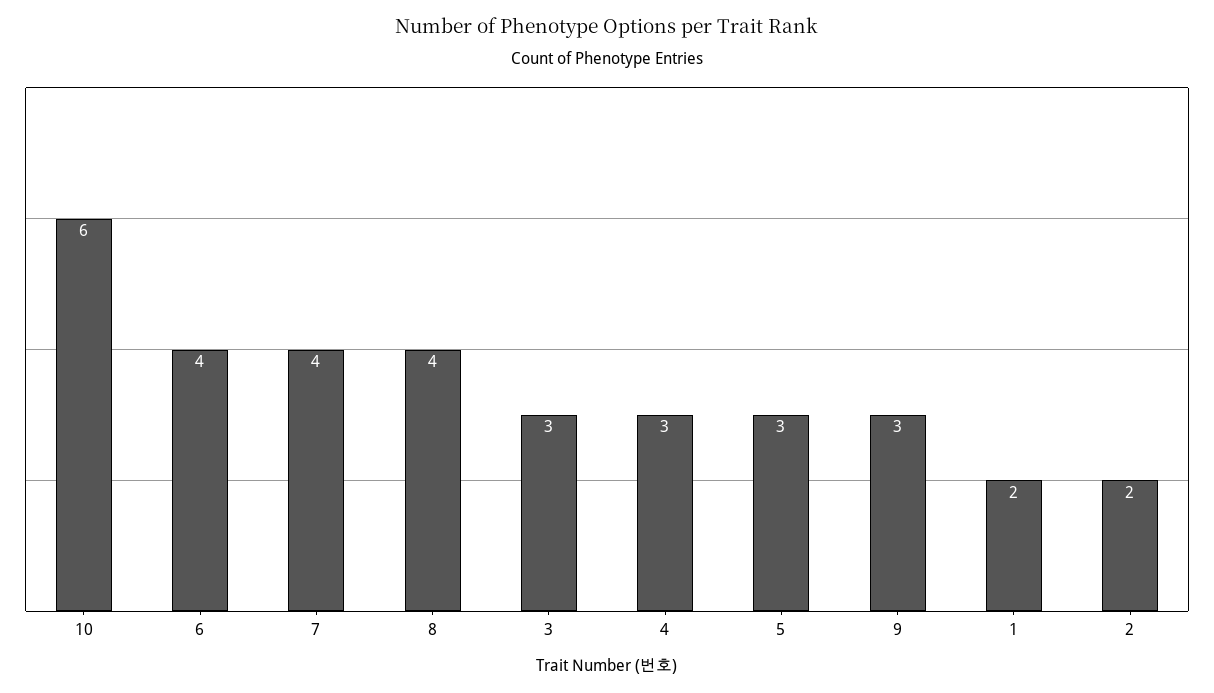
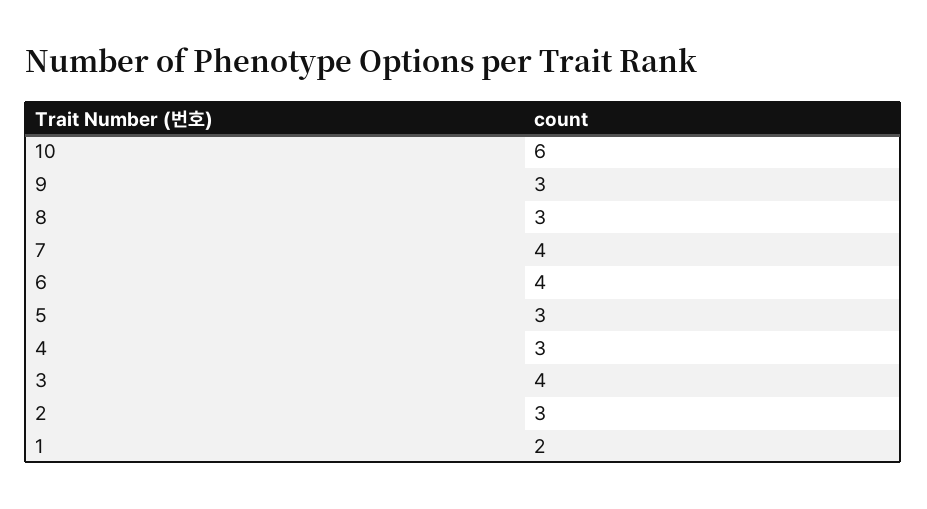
8: 4 -> 3
3: 3 -> 4
2: 2 -> 3

